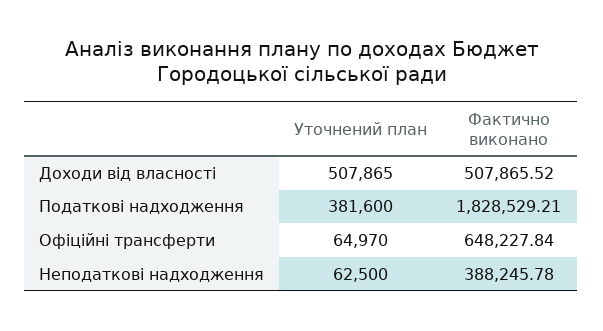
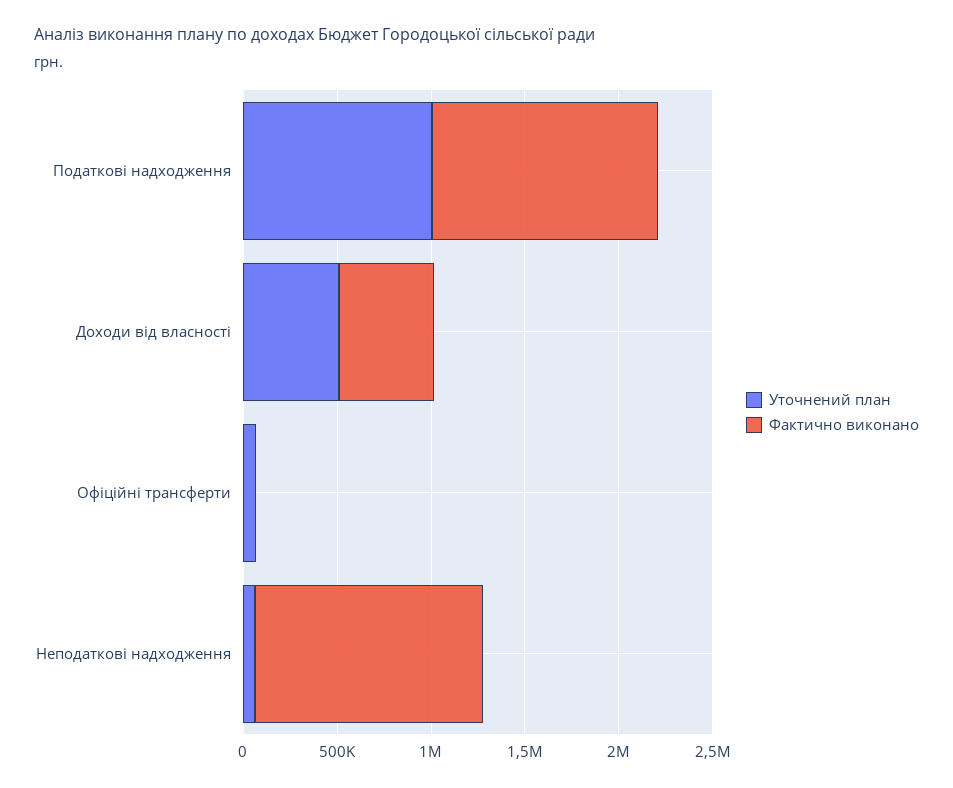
Уточнений план, Податкові надходження: 381600 -> 1000000
Фактично виконано, Податкові надходження: 1828529.21 -> 1200000
Фактично виконано, Офіційні трансферти: 648227.84 -> 0
Фактично виконано, Неподаткові надходження: 388245.78 -> 1200000

